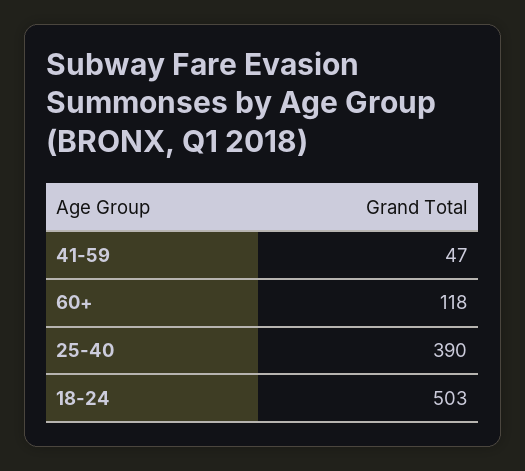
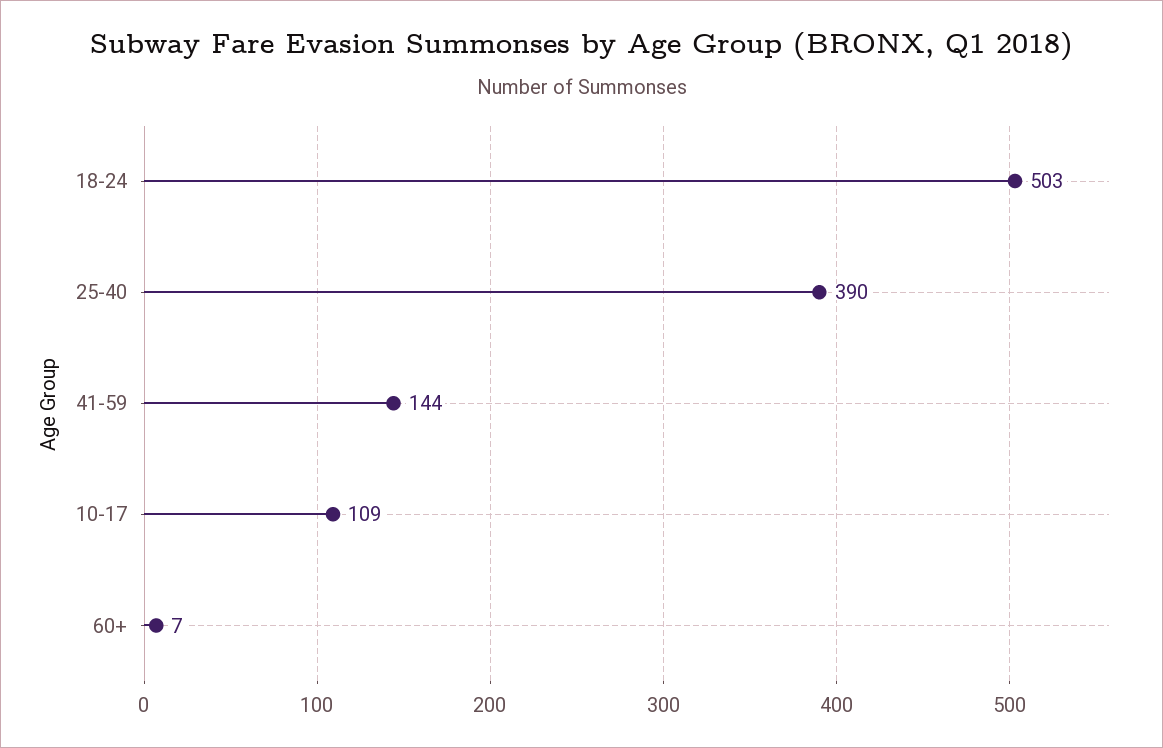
41-59: 47 -> 144
60+: 118 -> 7
10-17: none -> 109

